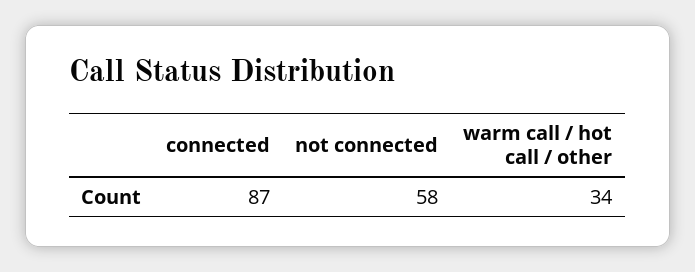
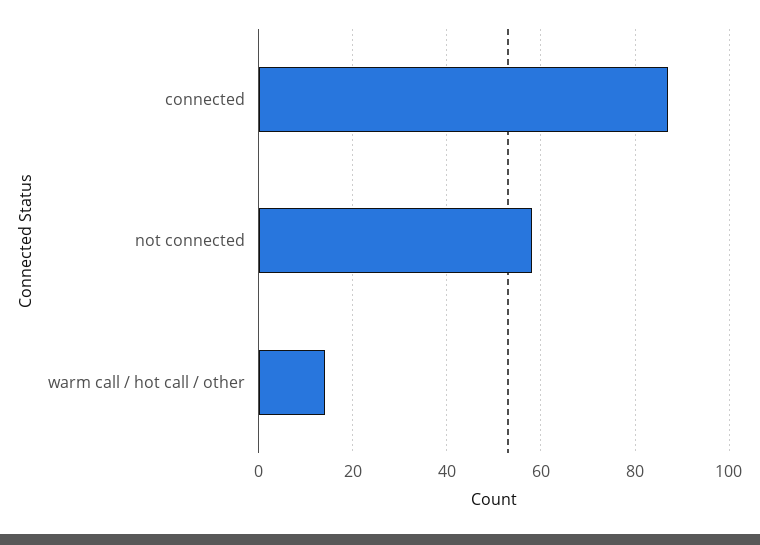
warm call / hot call / other: 34 -> 15

